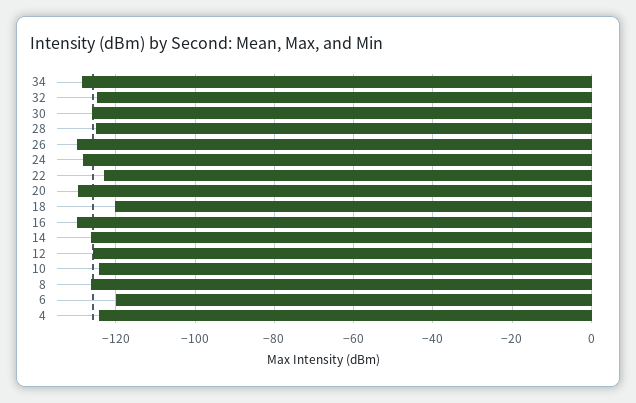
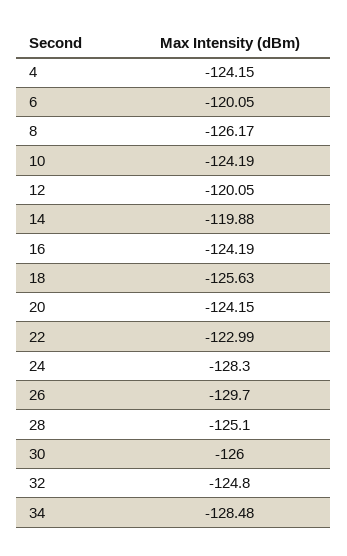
20: -130 -> -124.15
18: -120 -> -125.63
16: -130 -> -124.19
14: -126 -> -119.88
12: -126 -> -120.05

